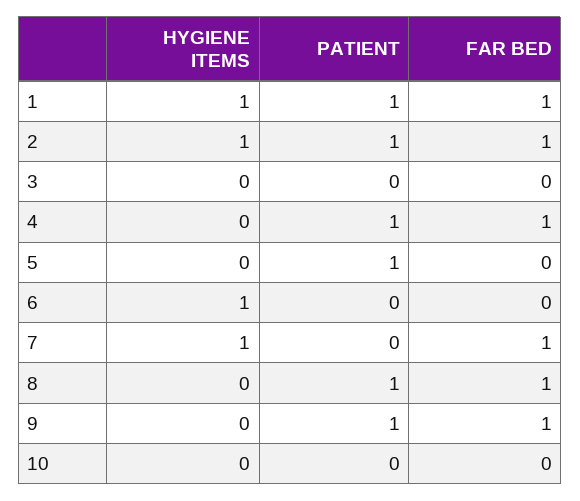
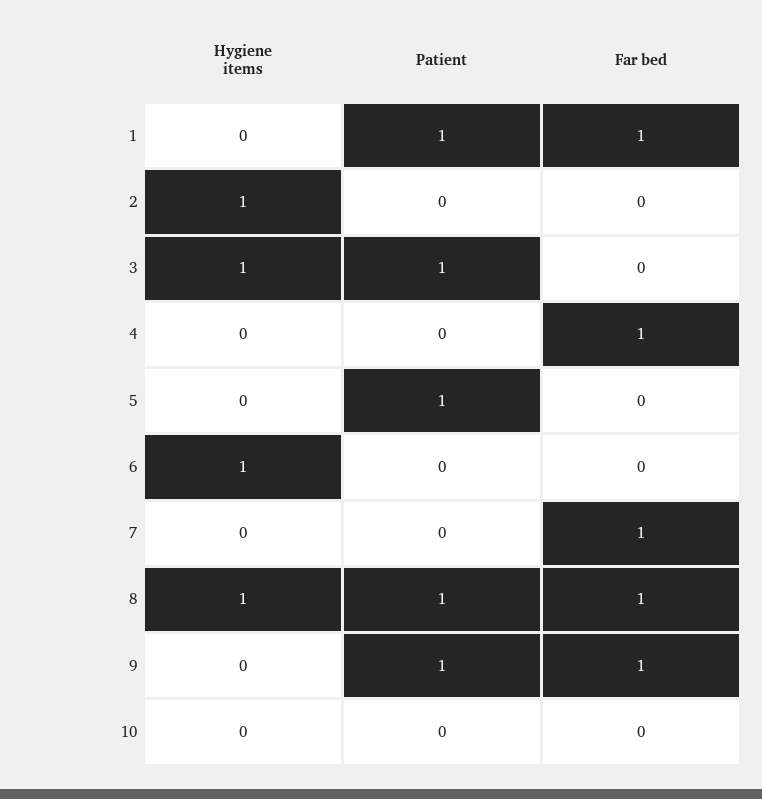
HYGIENE ITEMS, 1: 1 -> 0
PATIENT, 2: 1 -> 0
FAR BED, 2: 1 -> 0
HYGIENE ITEMS, 3: 0 -> 1
PATIENT, 3: 0 -> 1
PATIENT, 4: 1 -> 0
HYGIENE ITEMS, 7: 1 -> 0
HYGIENE ITEMS, 8: 0 -> 1

